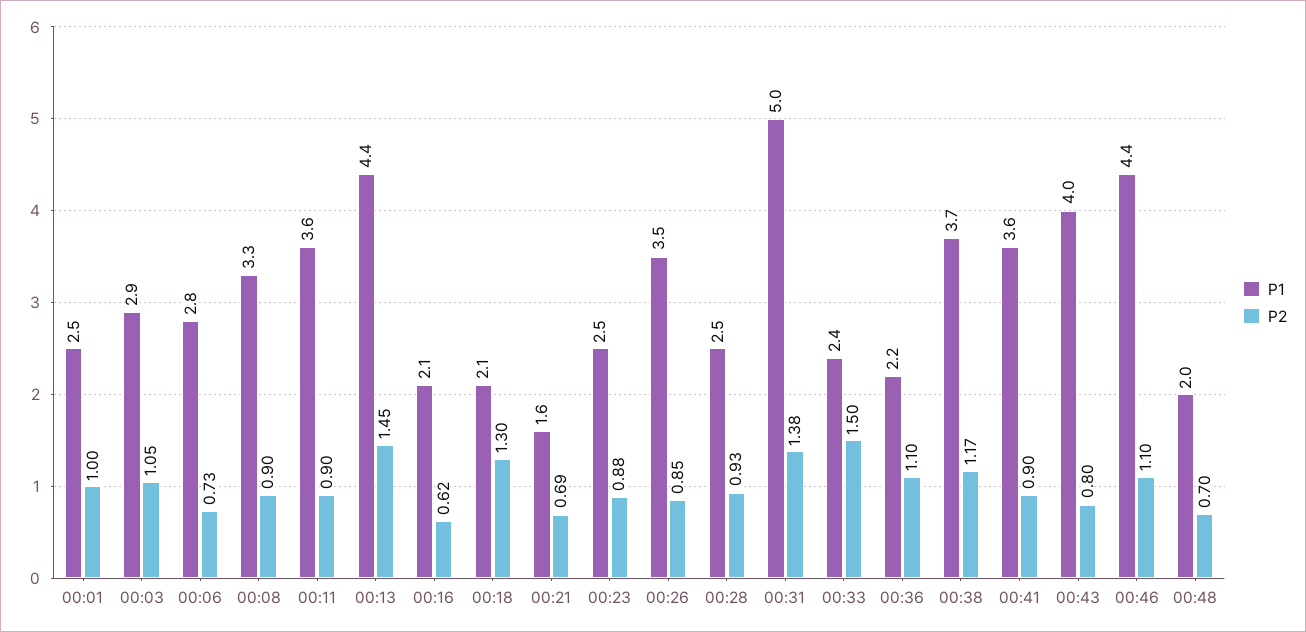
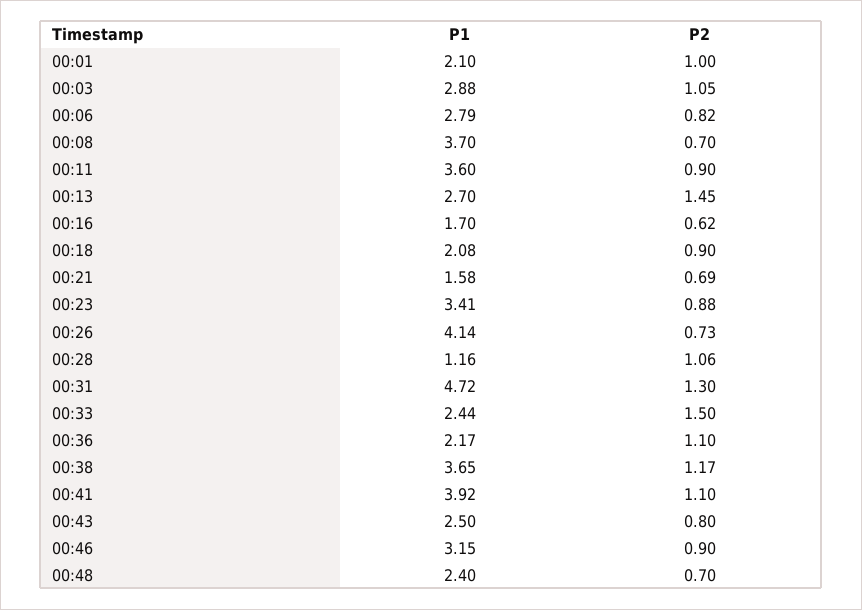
P1, 00:01: 2.5 -> 2.1
P2, 00:06: 0.73 -> 0.82
P1, 00:08: 3.3 -> 3.7
P2, 00:08: 0.9 -> 0.7
P1, 00:13: 4.4 -> 2.7
P1, 00:16: 2.1 -> 1.7
P2, 00:18: 1.3 -> 0.9
P1, 00:23: 2.5 -> 3.41
P1, 00:26: 3.5 -> 4.14
P2, 00:26: 0.85 -> 0.73
P1, 00:28: 2.5 -> 1.16
P2, 00:28: 0.93 -> 1.06
P1, 00:31: 5 -> 4.72
P2, 00:31: 1.38 -> 1.3
P1, 00:41: 3.6 -> 3.92
P2, 00:41: 0.9 -> 1.1
P1, 00:43: 4 -> 2.5
P1, 00:46: 4.4 -> 3.15
P2, 00:46: 1.1 -> 0.9
P1, 00:48: 2 -> 2.4

